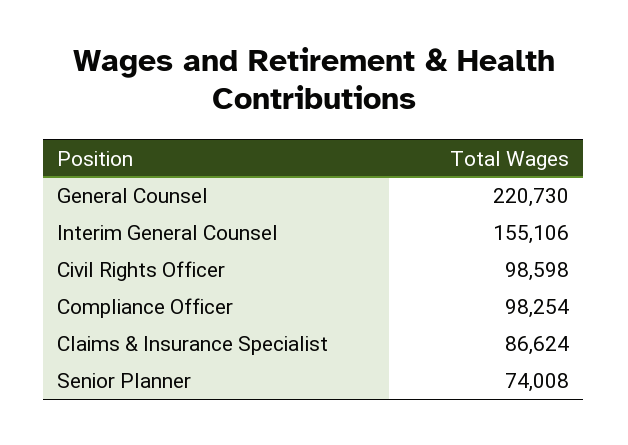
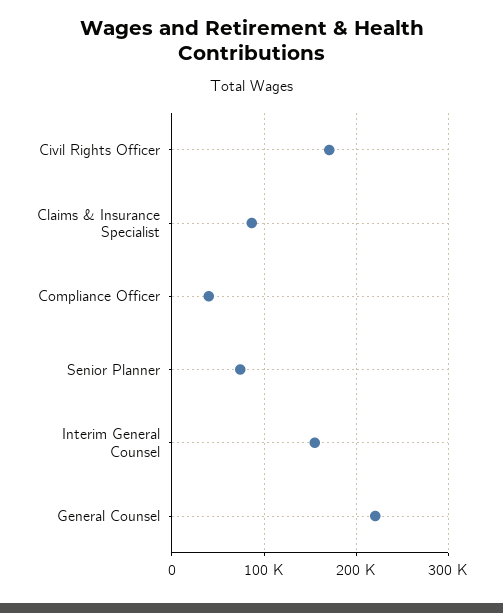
Civil Rights Officer: 98598 -> 170000
Compliance Officer: 98254 -> 40000

